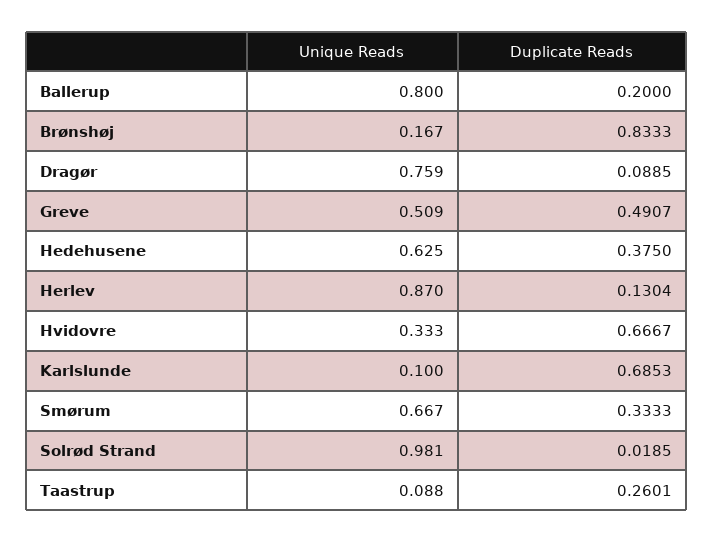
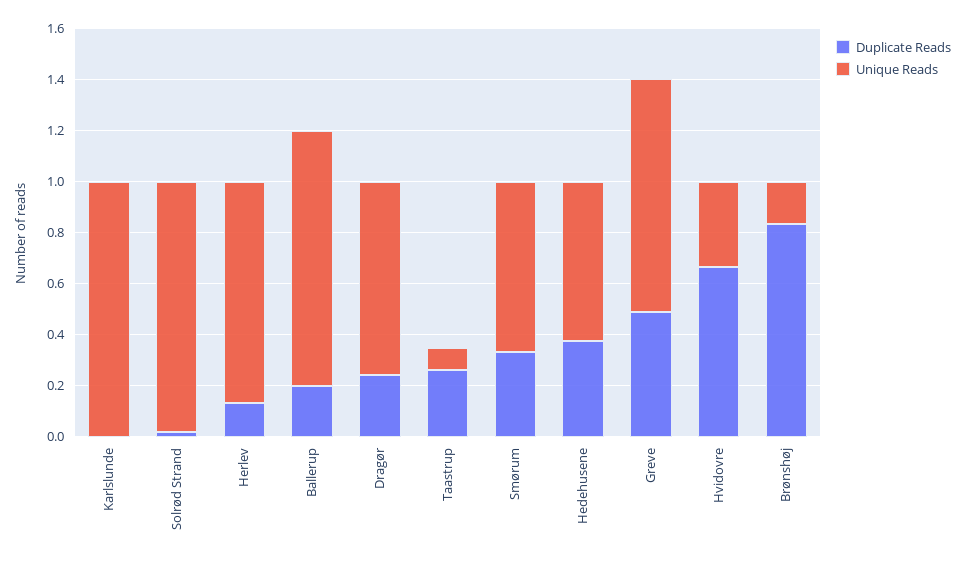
Unique Reads, Ballerup: 0.8 -> 1
Duplicate Reads, Dragør: 0.0885 -> 0.25
Unique Reads, Greve: 0.509 -> 0.9
Unique Reads, Karlslunde: 0.1 -> 1
Duplicate Reads, Karlslunde: 0.6853 -> 0

